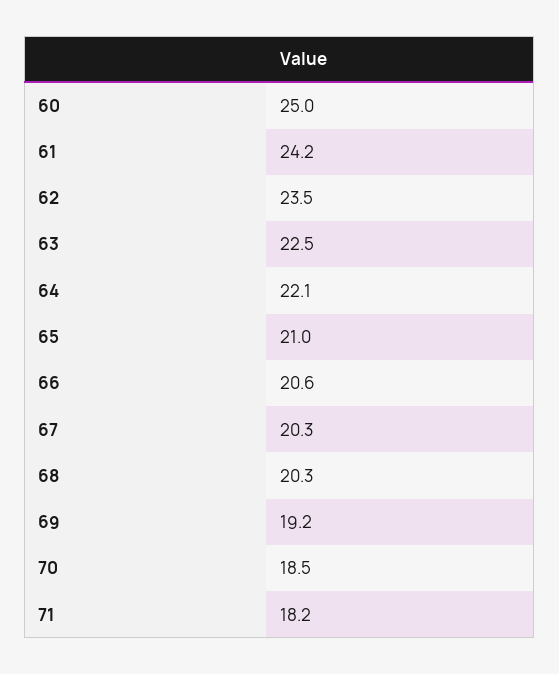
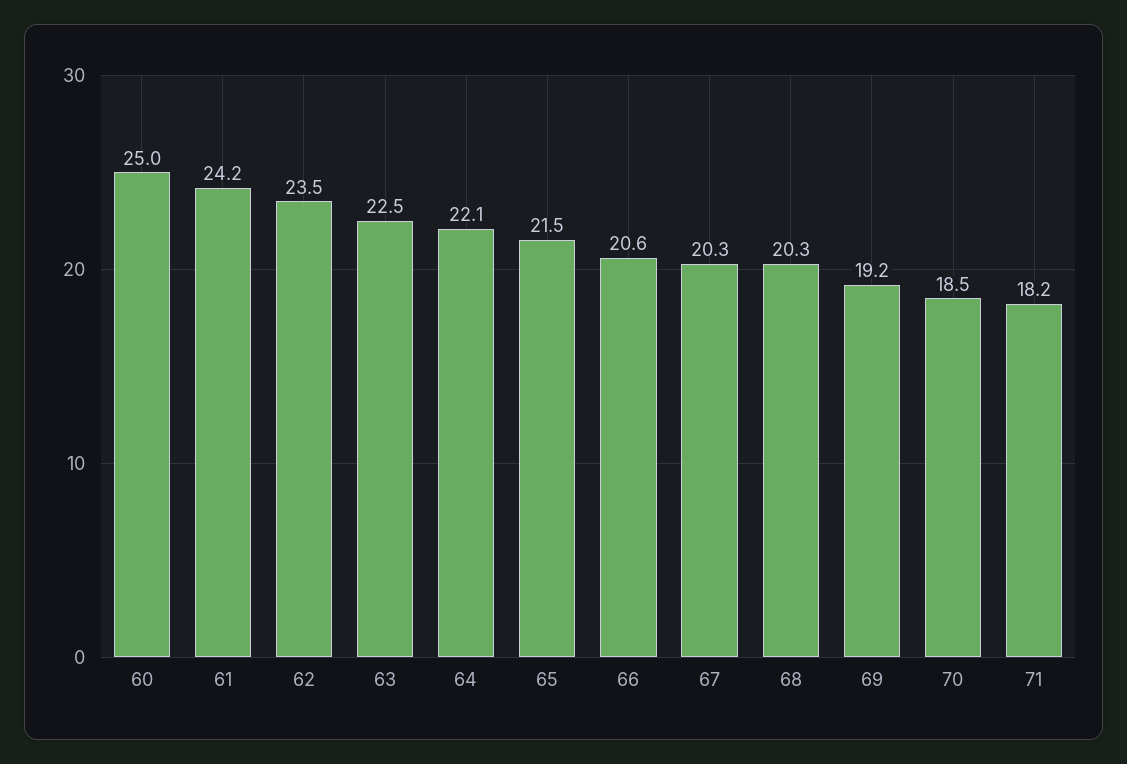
65: 21 -> 21.5

